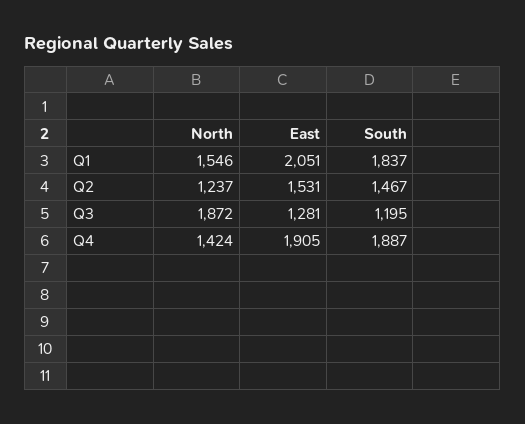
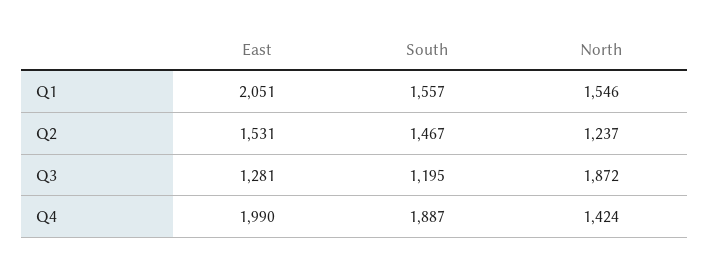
South, Q1: 1837 -> 1557
East, Q4: 1905 -> 1990

